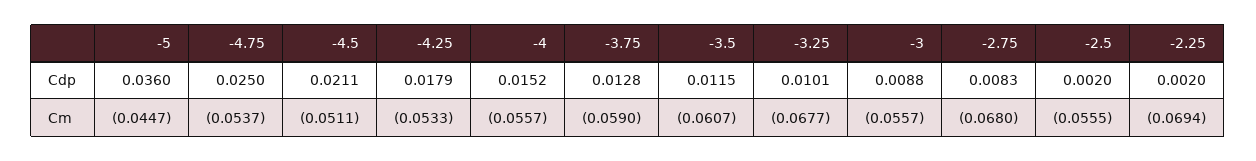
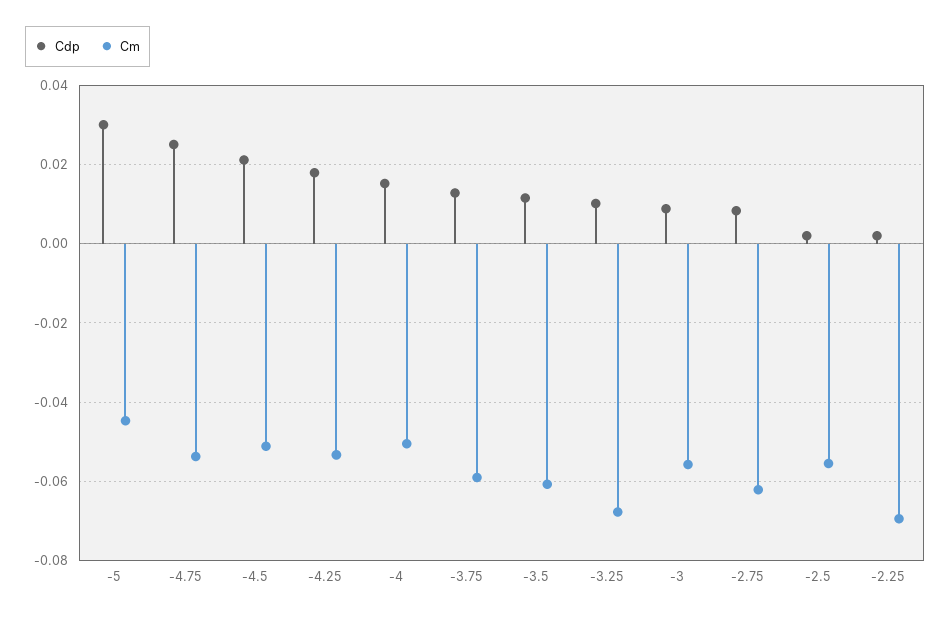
Cdp, -5: 0.036 -> 0.03
Cm, -4: -0.0557 -> -0.05
Cm, -2.75: -0.068 -> -0.062

